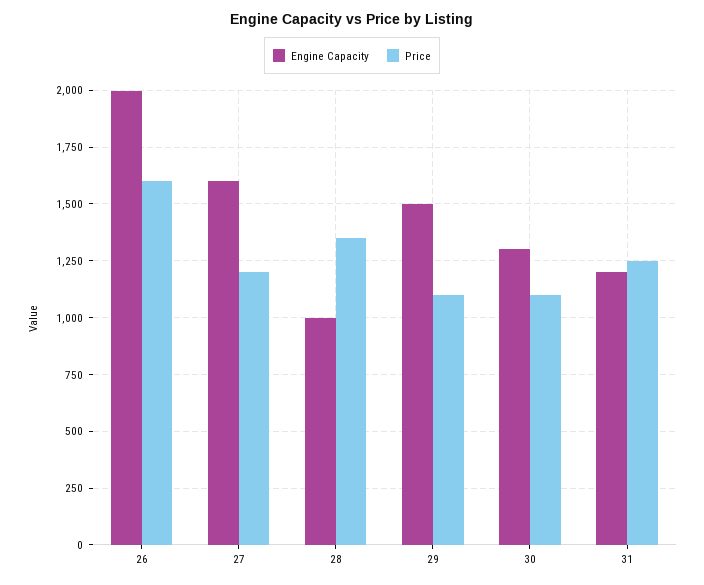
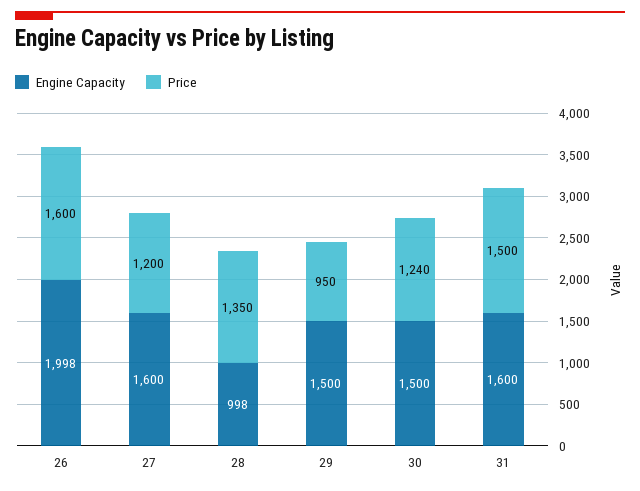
Price, 29: 1100 -> 950
Engine Capacity, 30: 1300 -> 1500
Price, 30: 1100 -> 1240
Engine Capacity, 31: 1200 -> 1600
Price, 31: 1250 -> 1500

